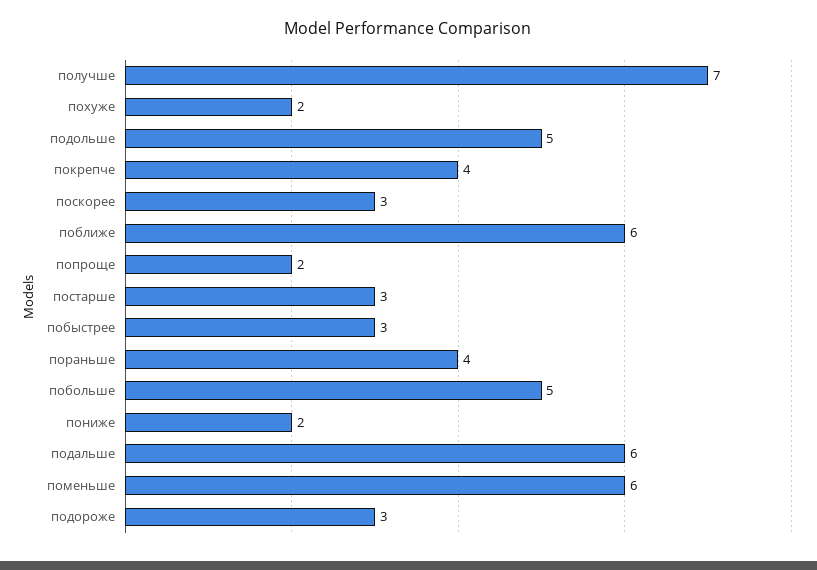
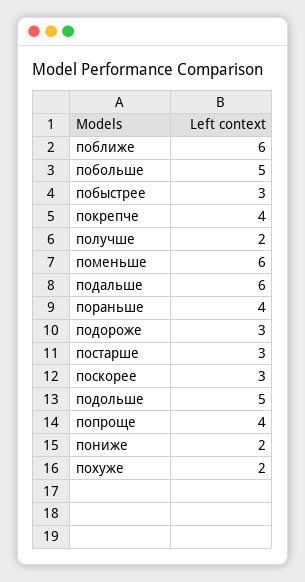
получше: 7 -> 2
попроще: 2 -> 4

